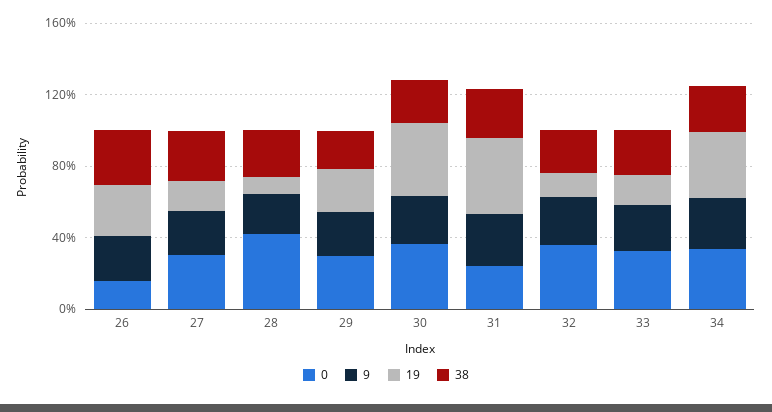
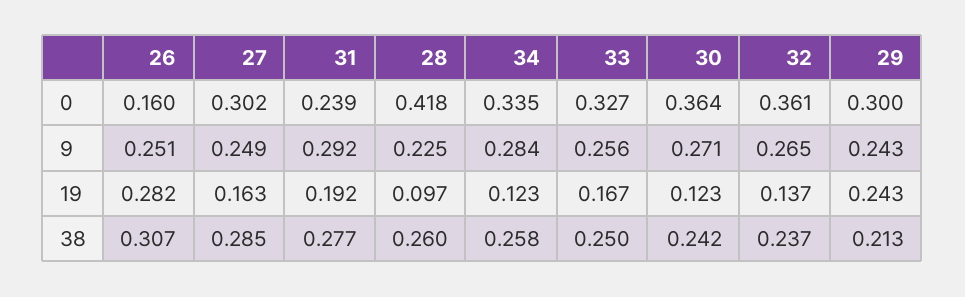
19, 30: 0.4 -> 0.123
19, 31: 0.4 -> 0.192
19, 34: 0.4 -> 0.123

